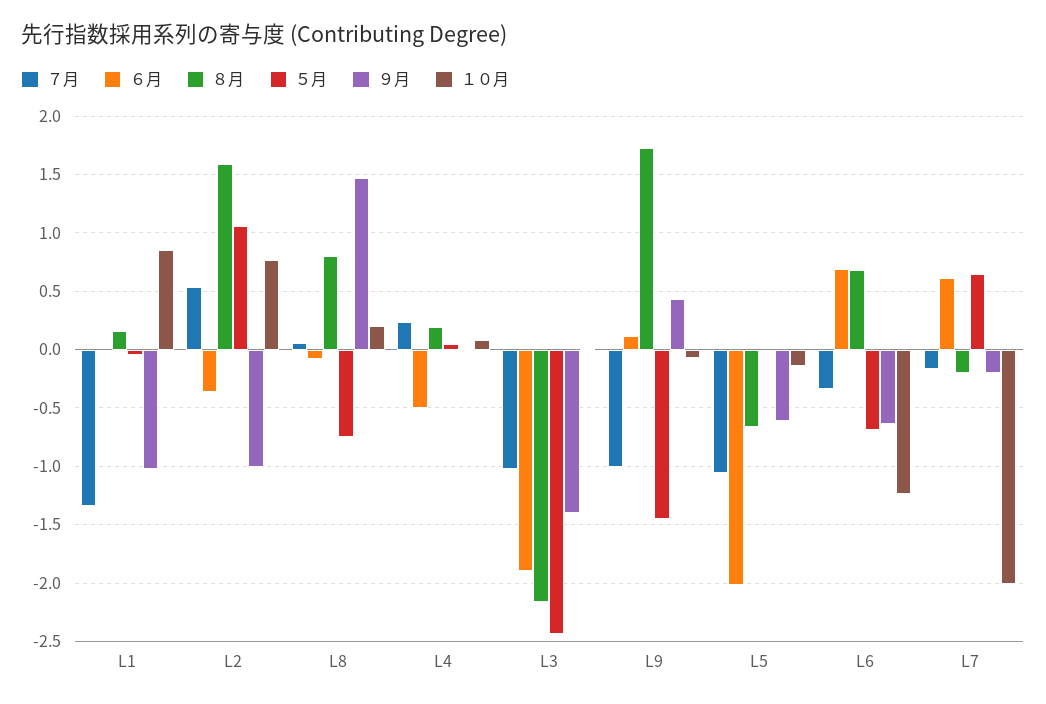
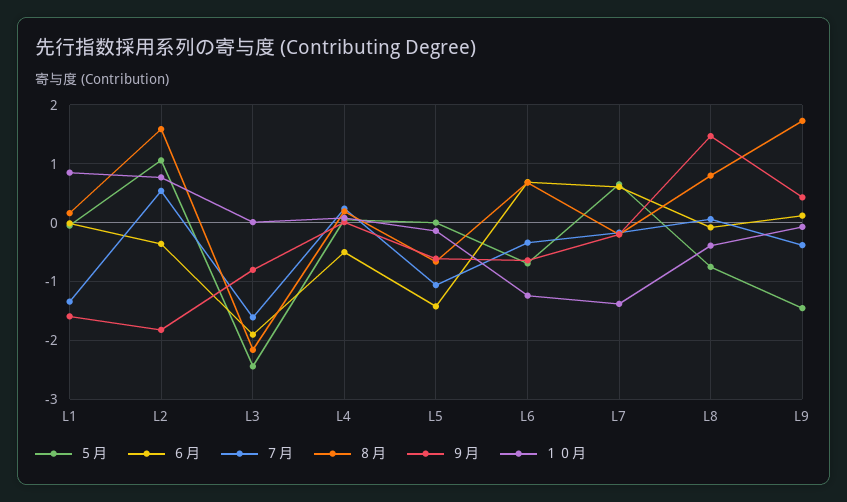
９月, L1: -1 -> -1.6
９月, L2: -1 -> -1.8
１０月, L8: 0.2 -> -0.4
７月, L3: -1 -> -1.6
９月, L3: -1.4 -> -0.8
７月, L9: -1 -> -0.4
６月, L5: -2 -> -1.4
１０月, L7: -2 -> -1.4

